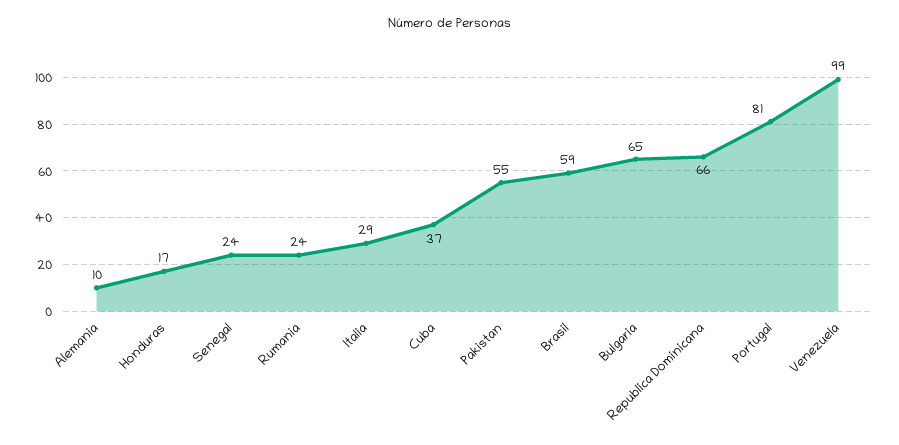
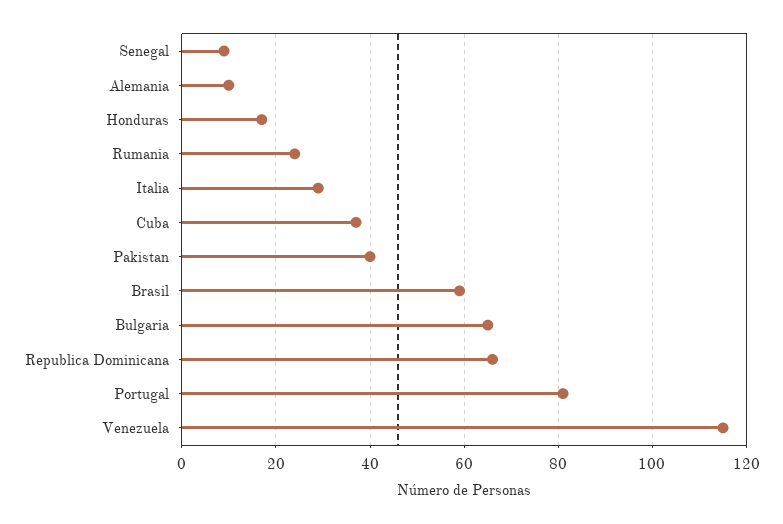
Senegal: 24 -> 10
Pakistan: 55 -> 40
Venezuela: 99 -> 115

